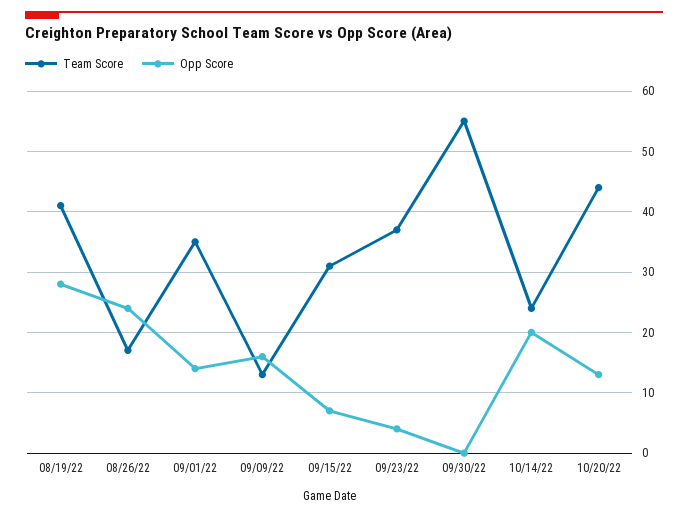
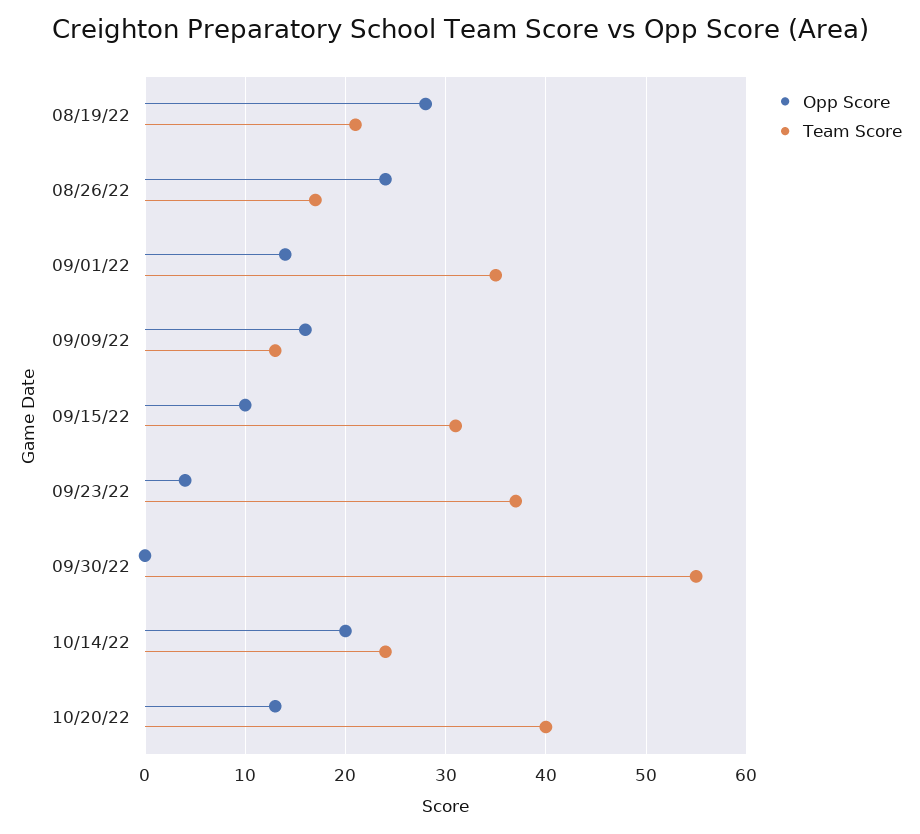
Team Score, 08/19/22: 41 -> 21
Opp Score, 09/15/22: 7 -> 10
Team Score, 10/20/22: 44 -> 40

